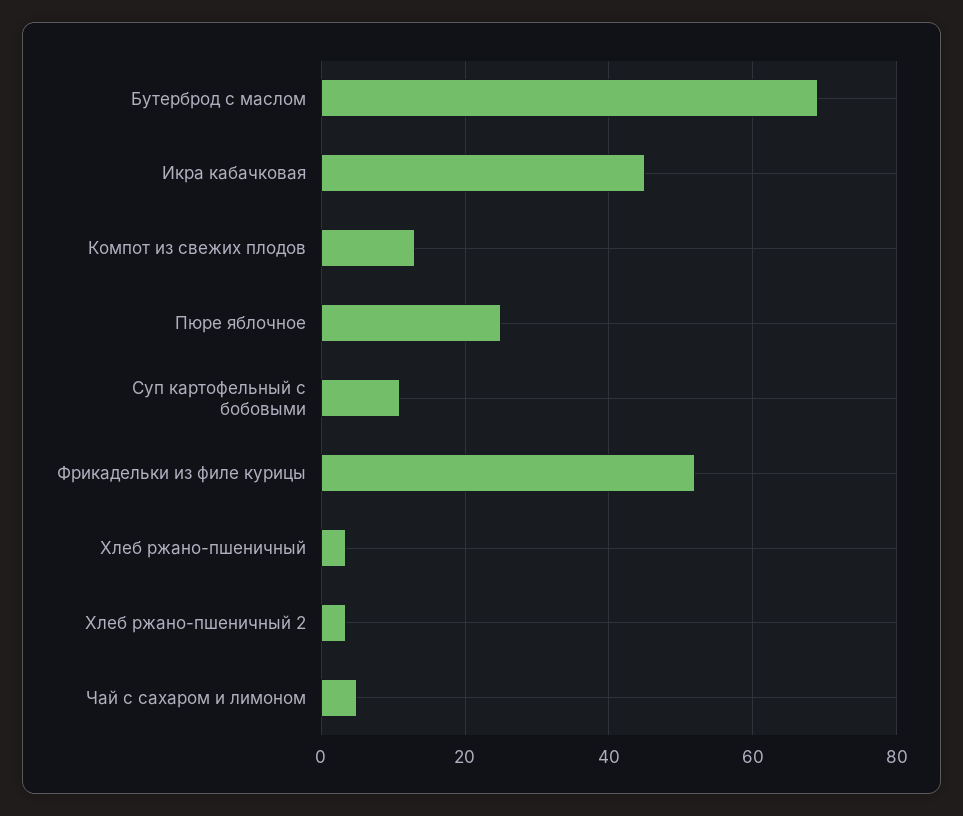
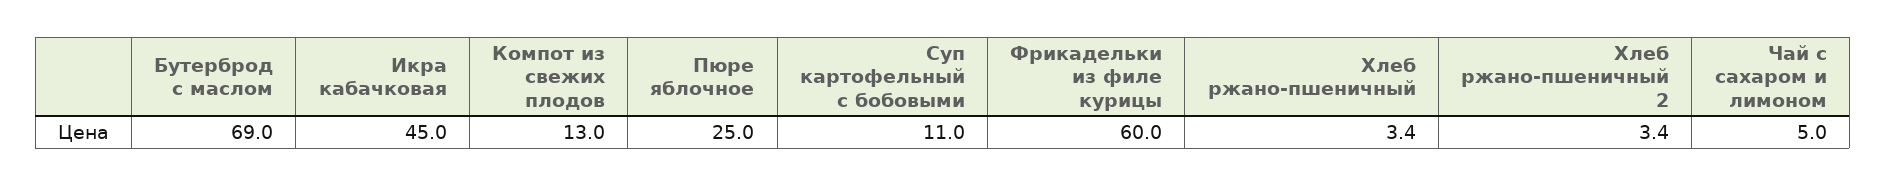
Фрикадельки из филе курицы: 52 -> 60

